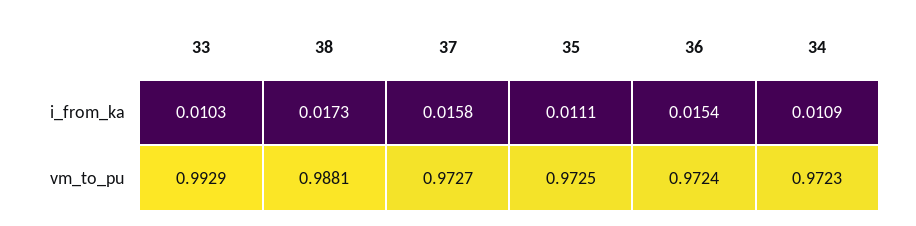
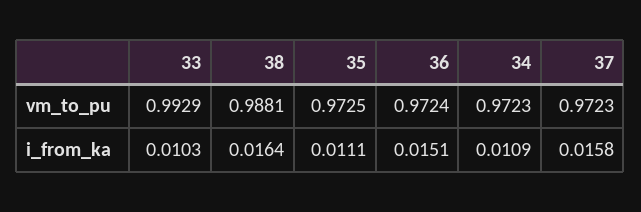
38, i_from_ka: 0.0173 -> 0.0164
36, i_from_ka: 0.0154 -> 0.0151
37, vm_to_pu: 0.9727 -> 0.9723

